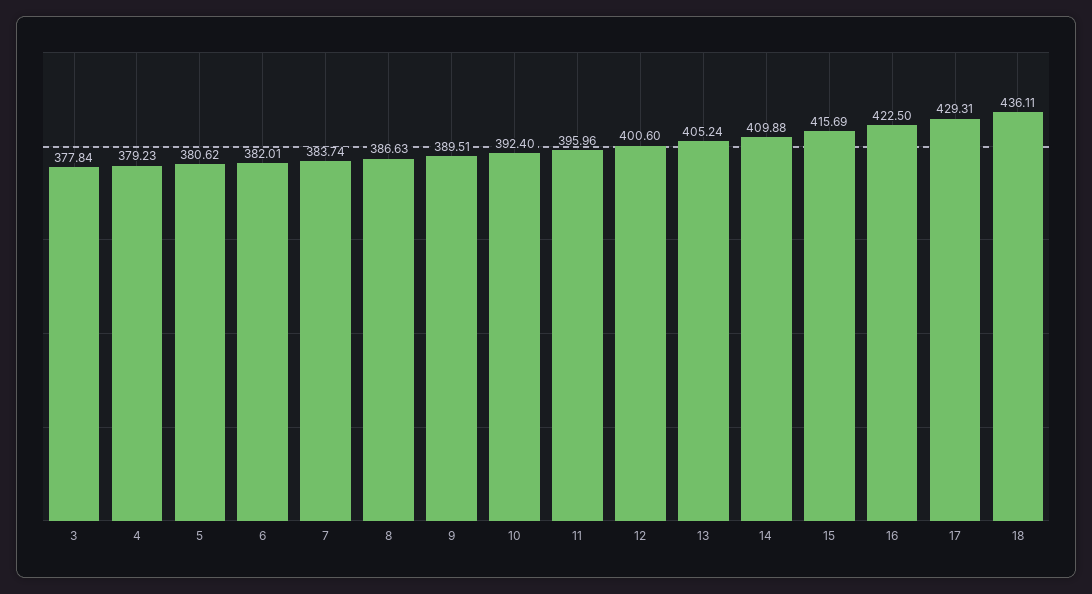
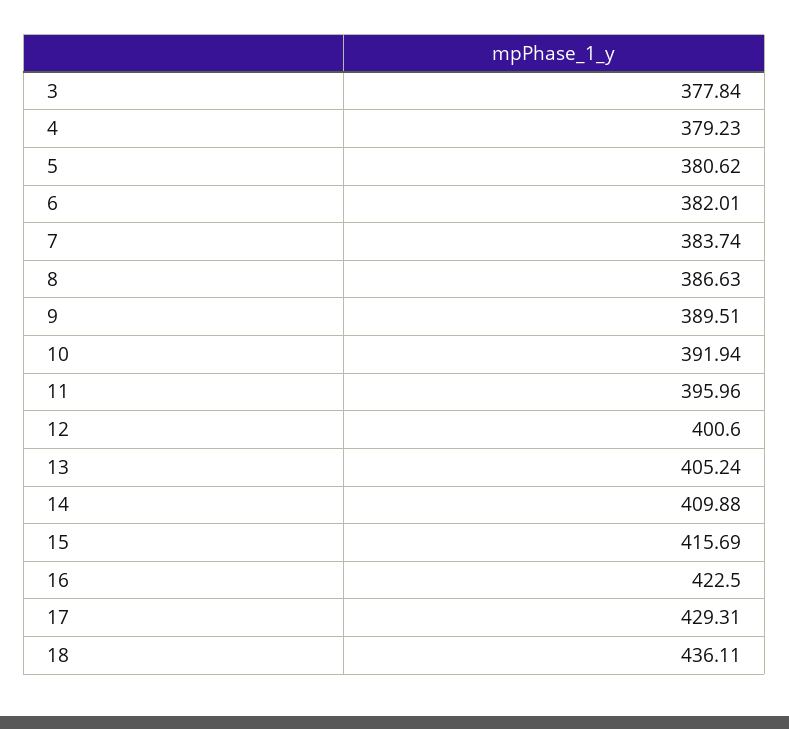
10: 392.4 -> 391.94

